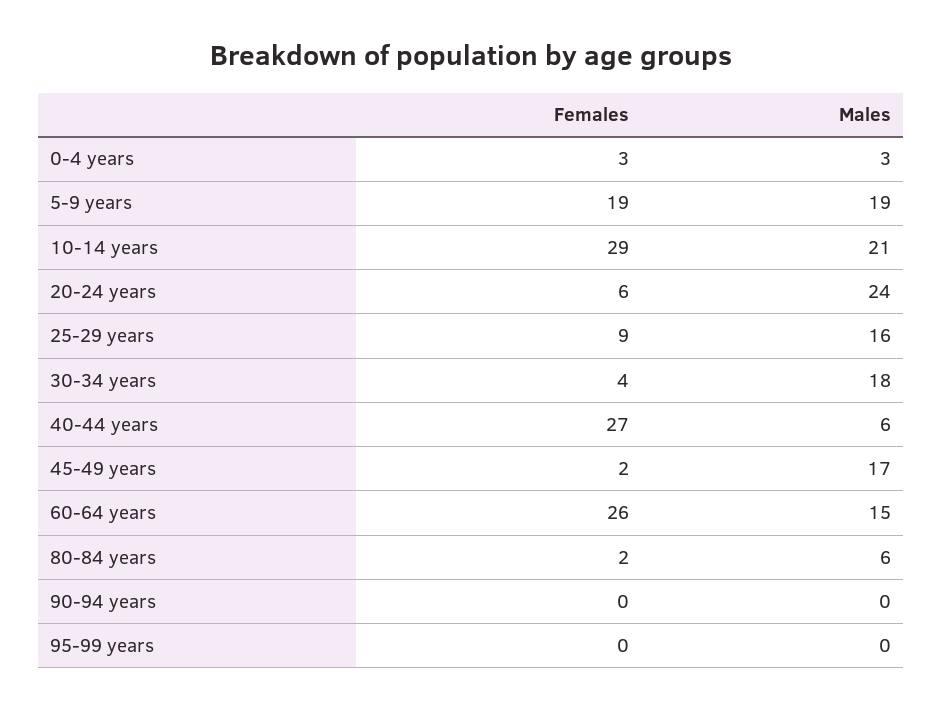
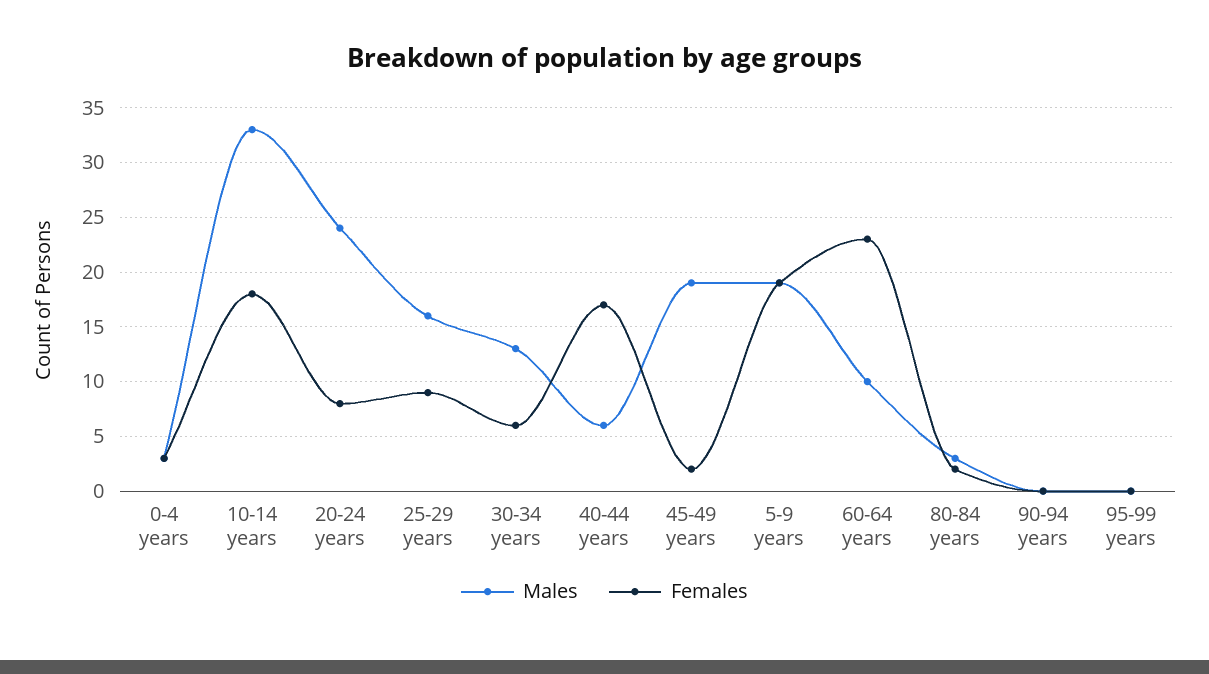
Females, 10-14 years: 29 -> 18
Males, 10-14 years: 21 -> 33
Females, 20-24 years: 6 -> 8
Females, 30-34 years: 4 -> 6
Males, 30-34 years: 18 -> 13
Females, 40-44 years: 27 -> 17
Males, 45-49 years: 17 -> 19
Females, 60-64 years: 26 -> 23
Males, 60-64 years: 15 -> 10
Males, 80-84 years: 6 -> 3

